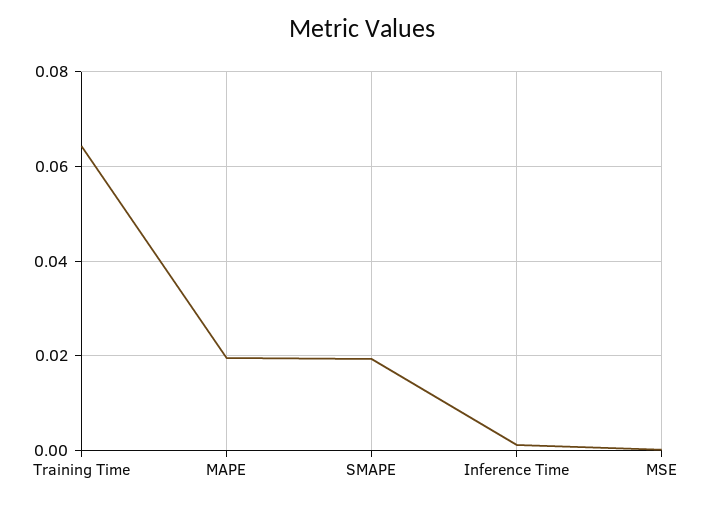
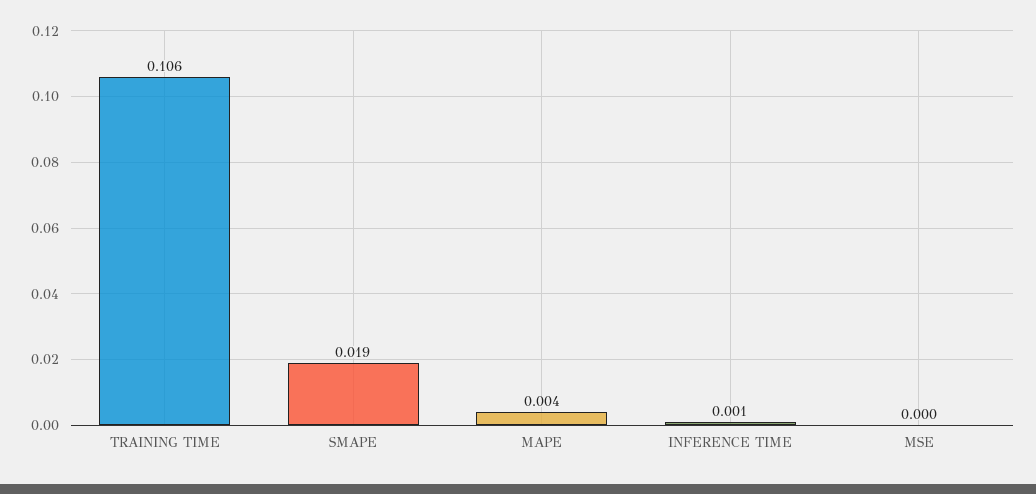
Training Time: 0.064 -> 0.106
MAPE: 0.02 -> 0.004

